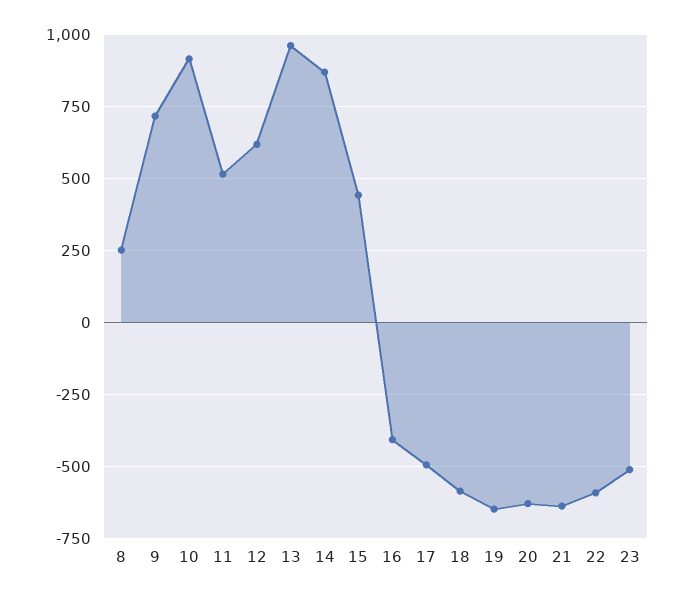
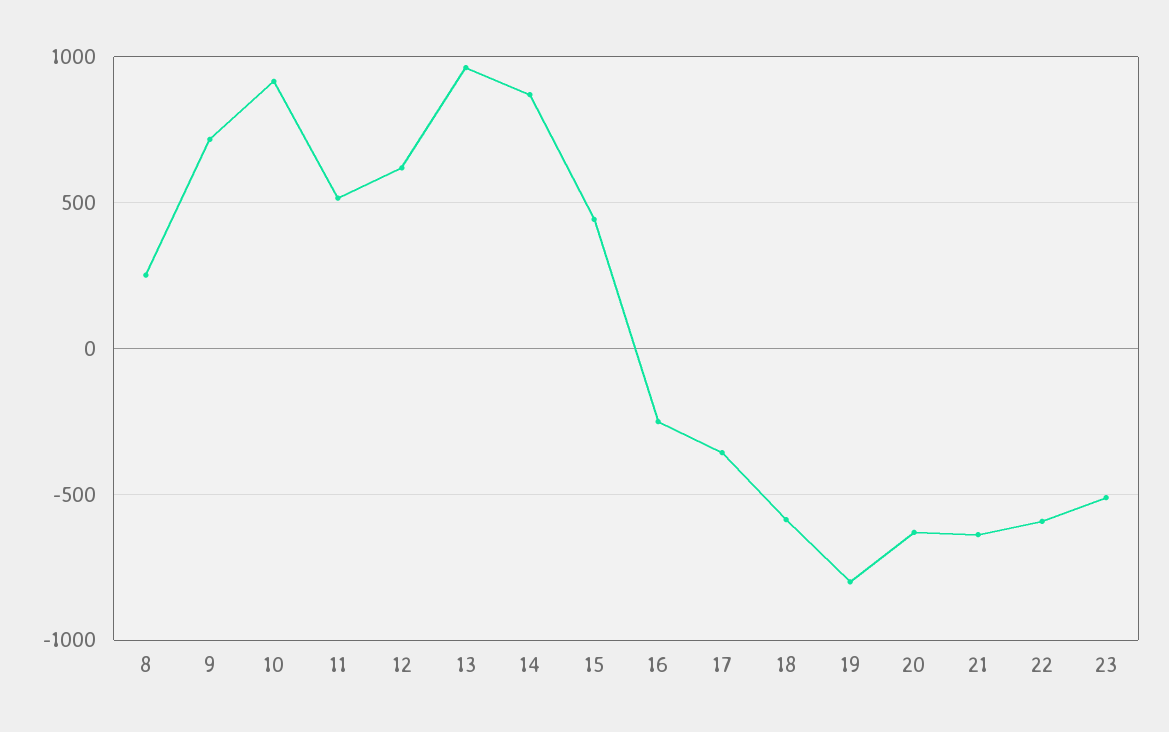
16: -400 -> -250
17: -500 -> -350
19: -650 -> -800

